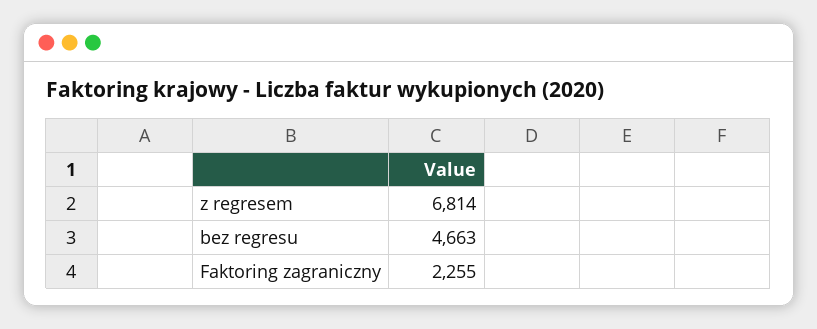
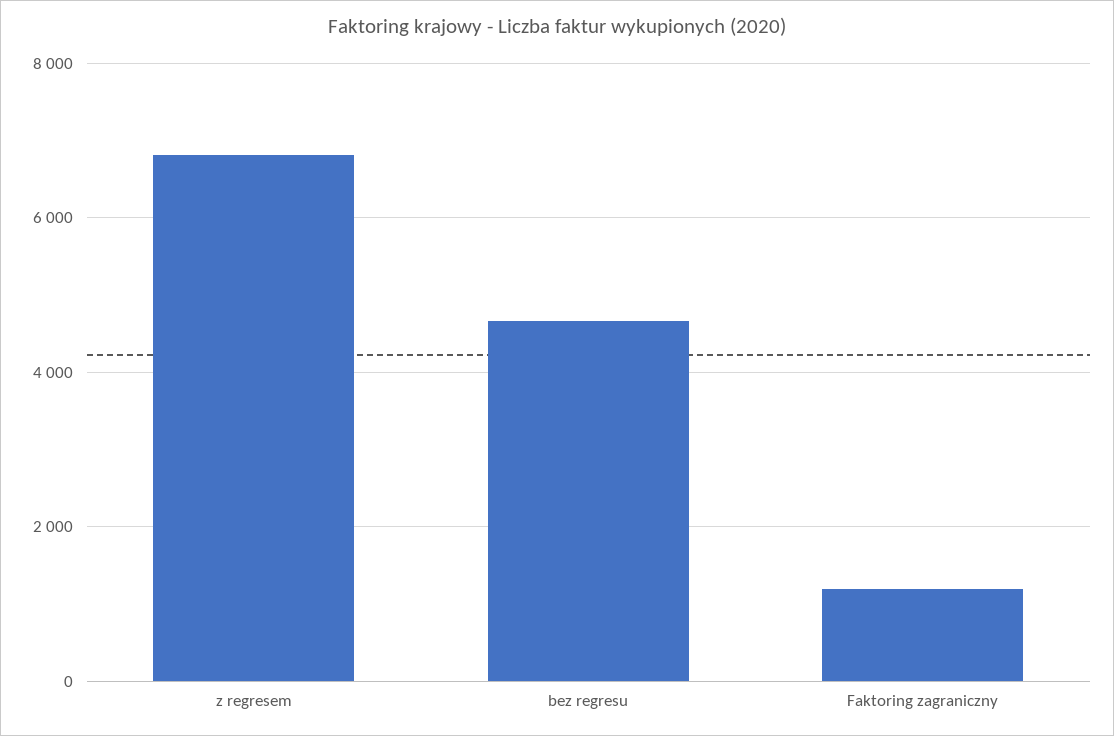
Faktoring zagraniczny: 2255 -> 1200

